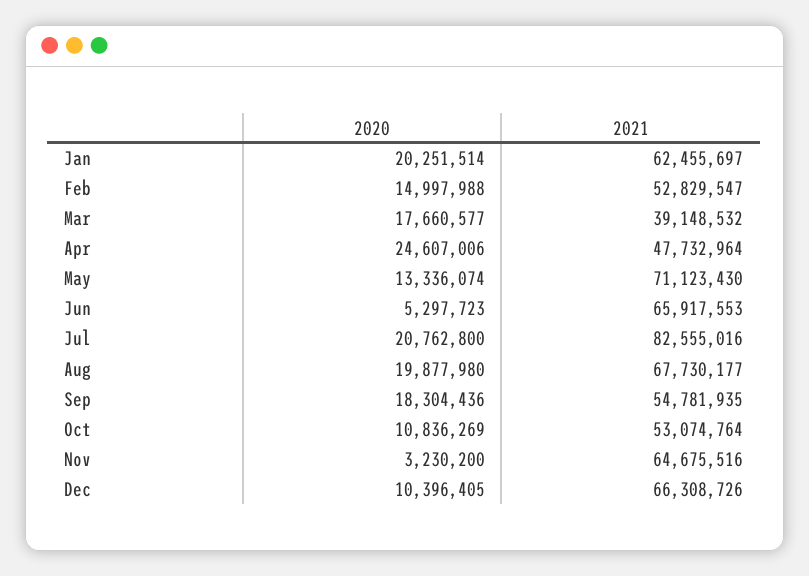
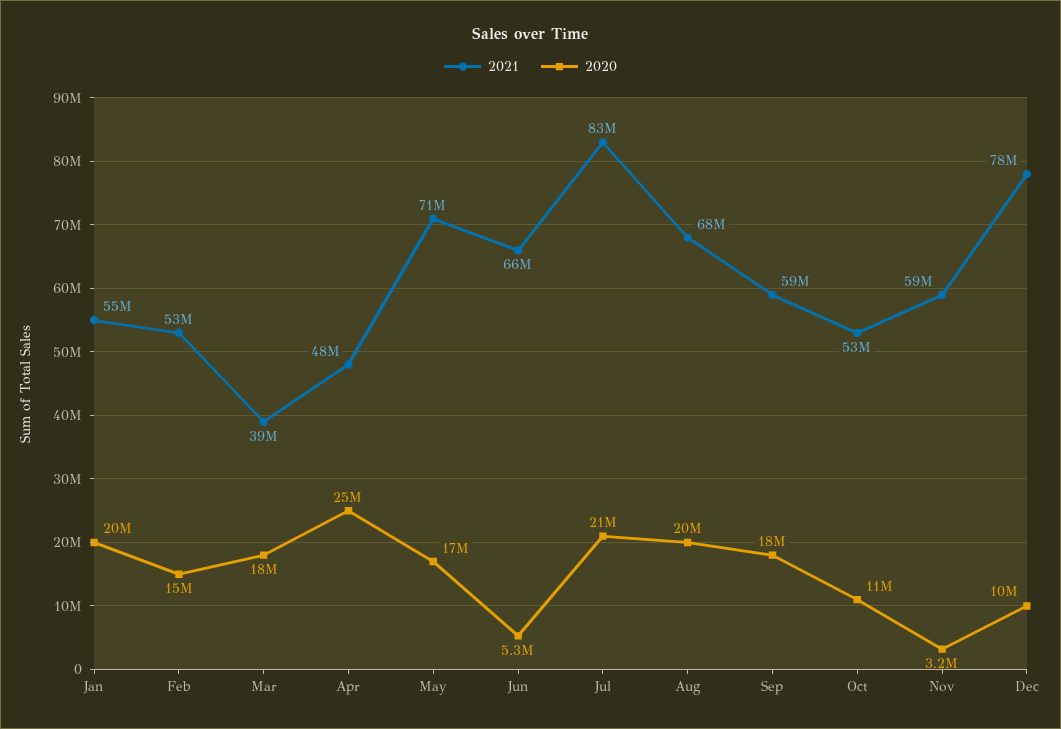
2021, Jan: 62455697 -> 55000000
2020, May: 13336074 -> 17000000
2021, Sep: 54781935 -> 59000000
2021, Nov: 64675516 -> 59000000
2021, Dec: 66308726 -> 78000000

